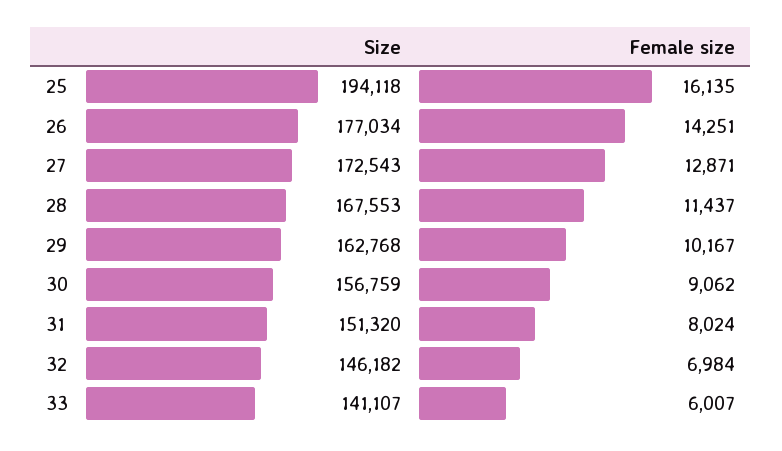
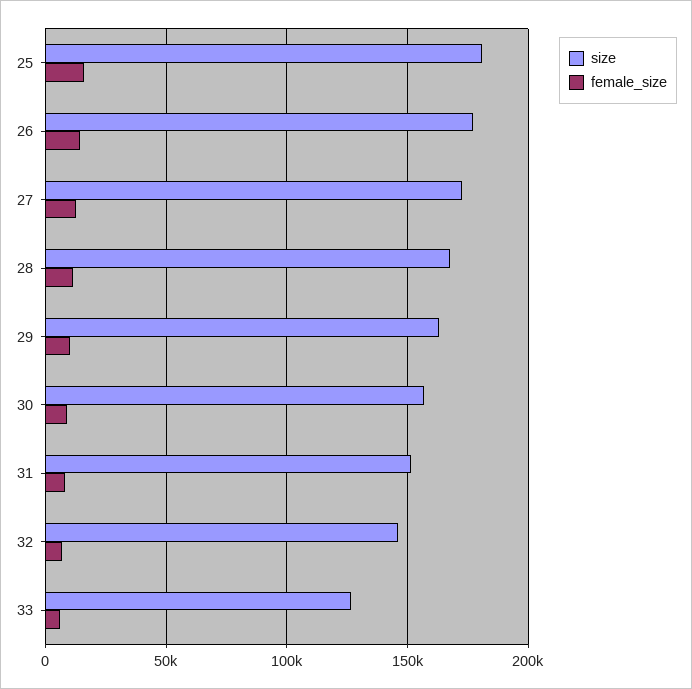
Size, 25: 194118 -> 180000
Size, 33: 141107 -> 125000

